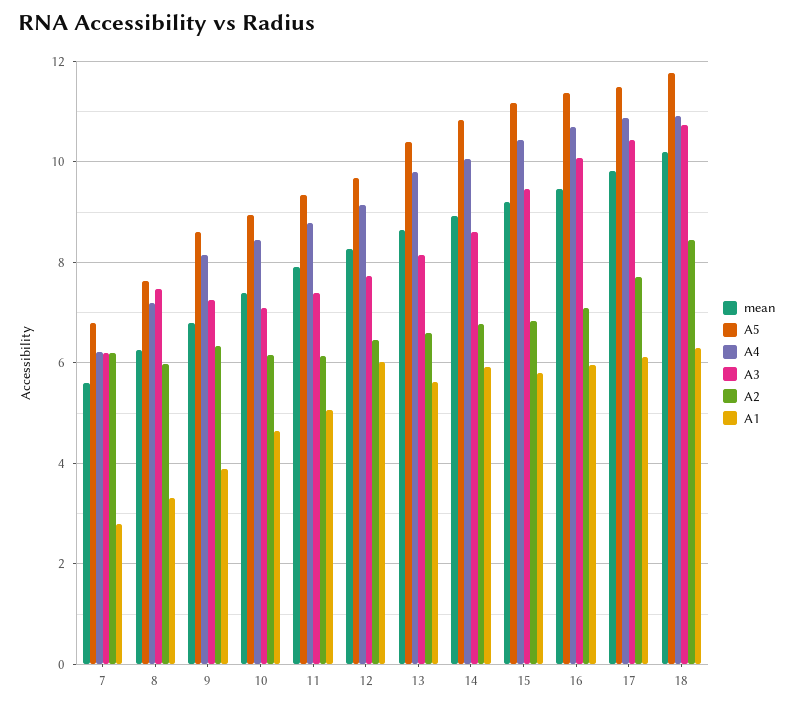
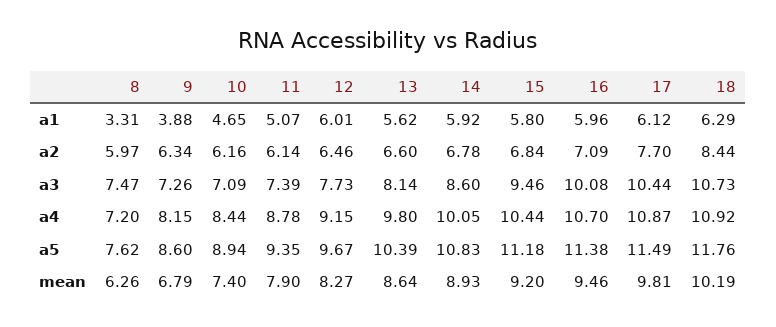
mean, 7: 5.6 -> none
A5, 7: 6.8 -> none
A4, 7: 6.2 -> none
A3, 7: 6.2 -> none
A2, 7: 6.2 -> none
A1, 7: 2.8 -> none

